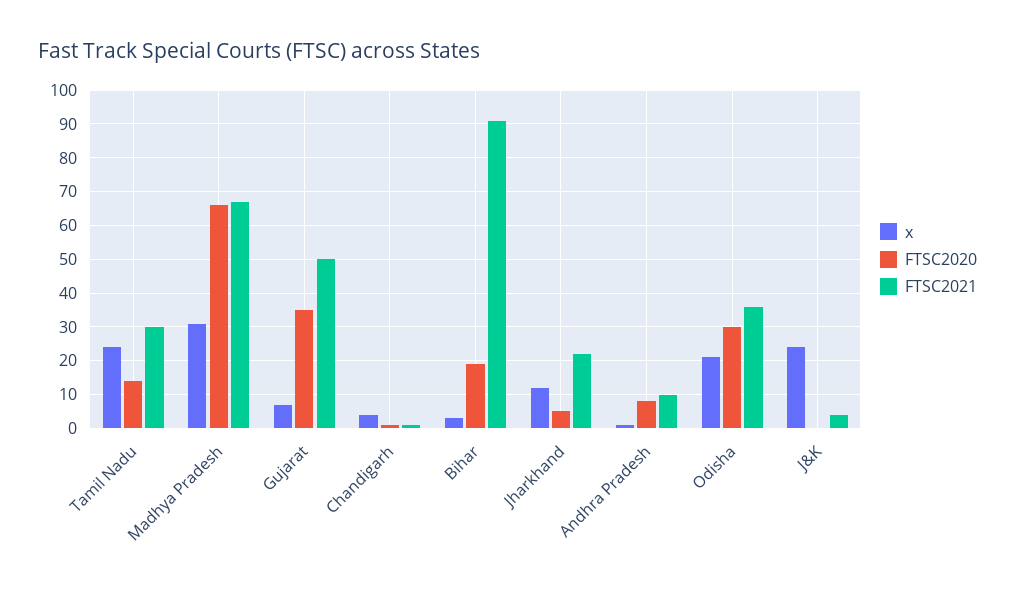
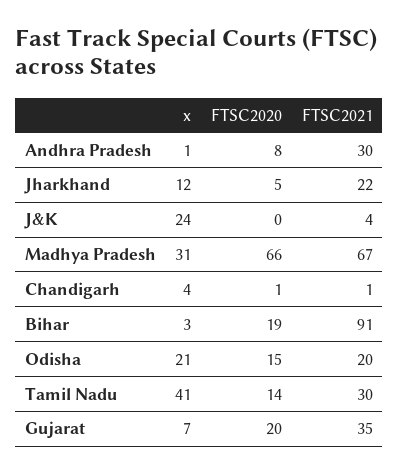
x, Tamil Nadu: 25 -> 41
FTSC2020, Gujarat: 35 -> 20
FTSC2021, Gujarat: 50 -> 35
FTSC2021, Andhra Pradesh: 10 -> 30
FTSC2020, Odisha: 30 -> 15
FTSC2021, Odisha: 35 -> 20

